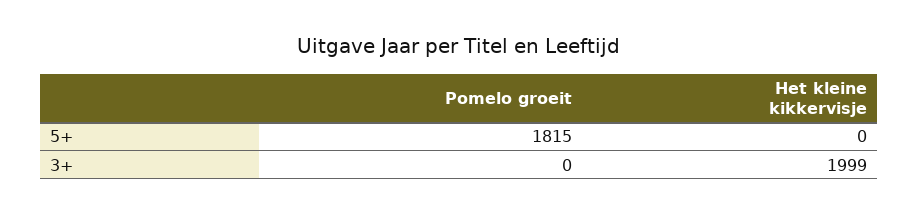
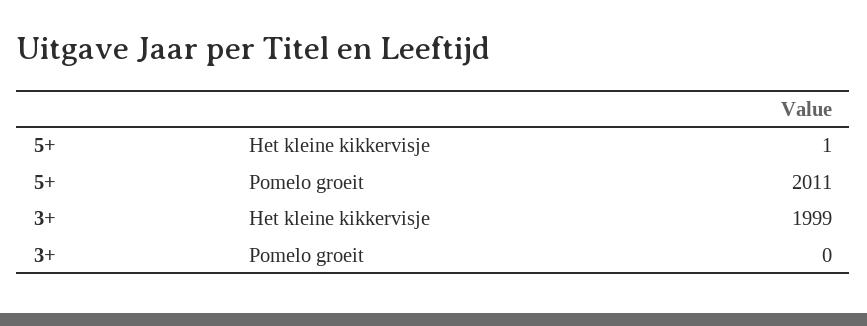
Pomelo groeit, 5+: 1815 -> 2011
Het kleine kikkervisje, 5+: 0 -> 1

